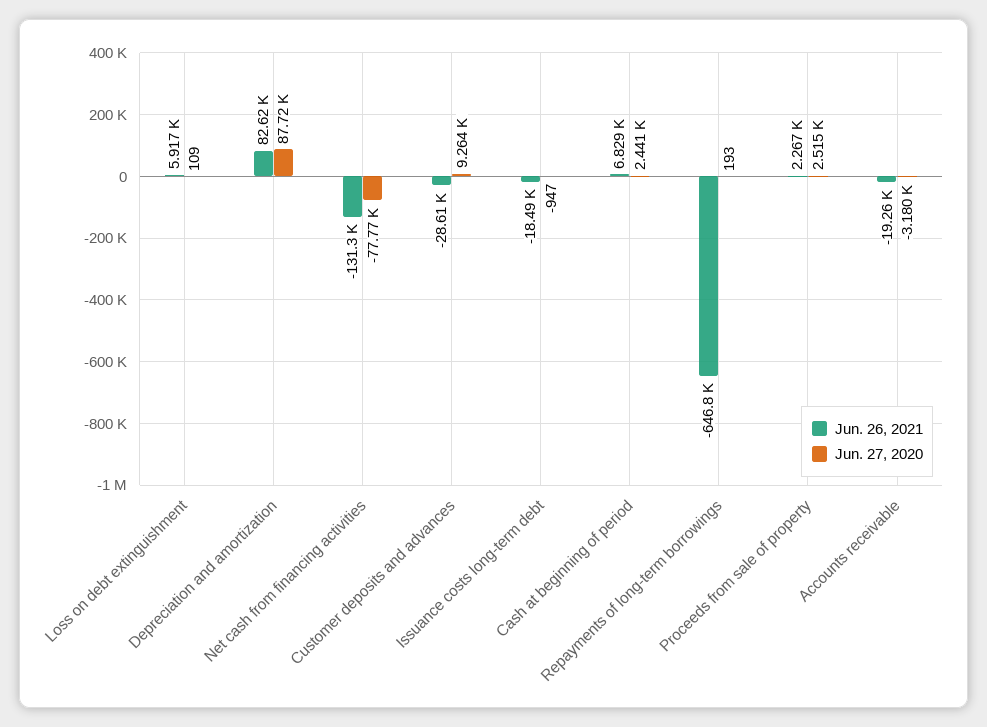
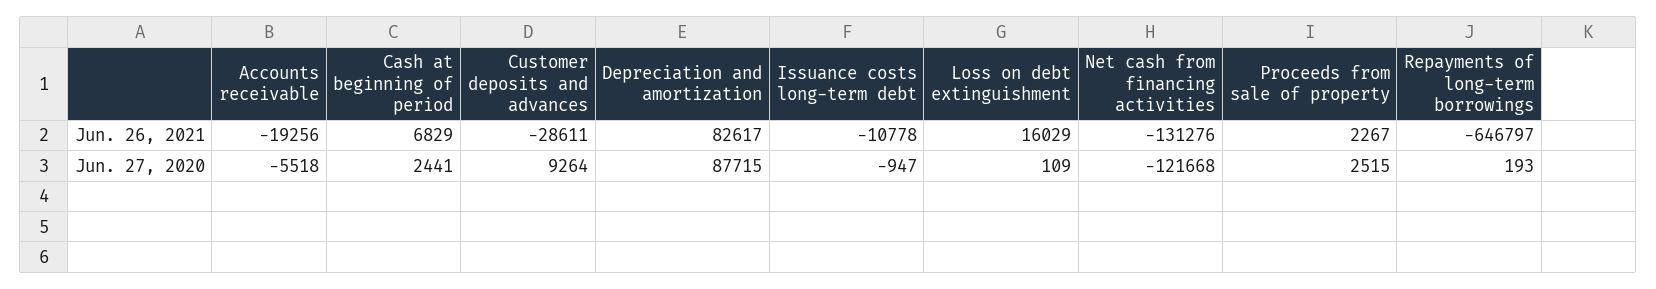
Jun. 26, 2021, Loss on debt extinguishment: 5917 -> 16029
Jun. 27, 2020, Net cash from financing activities: -77770 -> -121668
Jun. 26, 2021, Issuance costs long-term debt: -18490 -> -10778
Jun. 27, 2020, Accounts receivable: -3180 -> -5518

